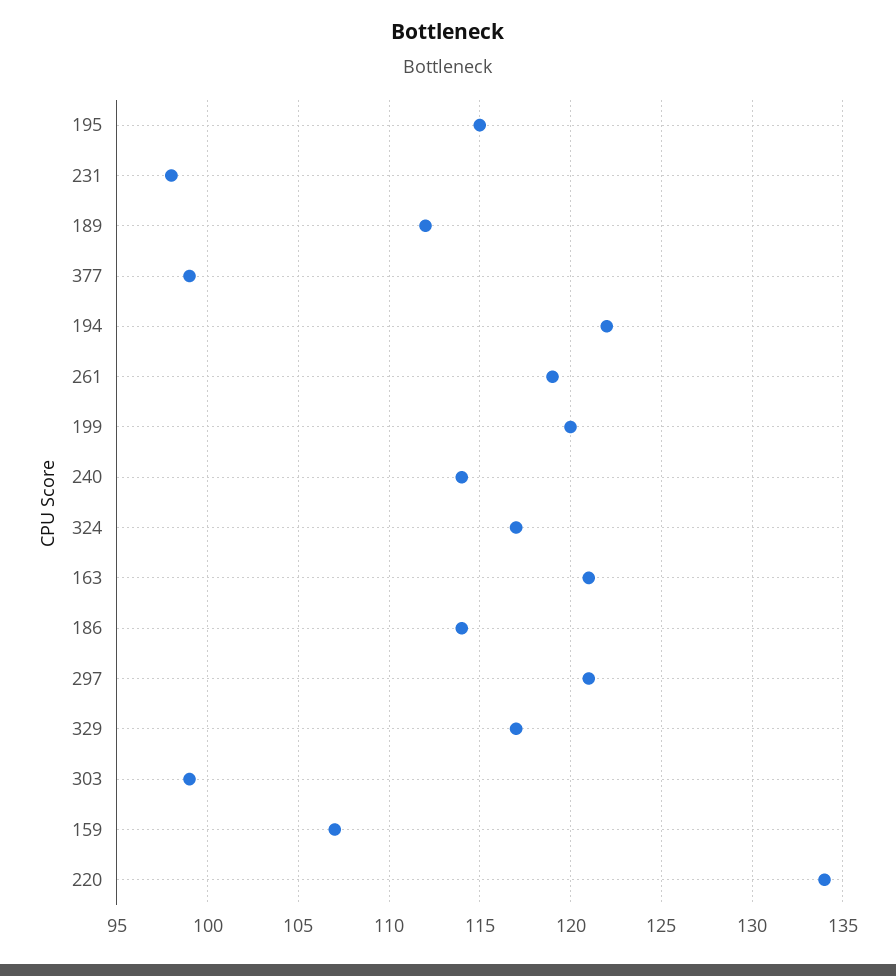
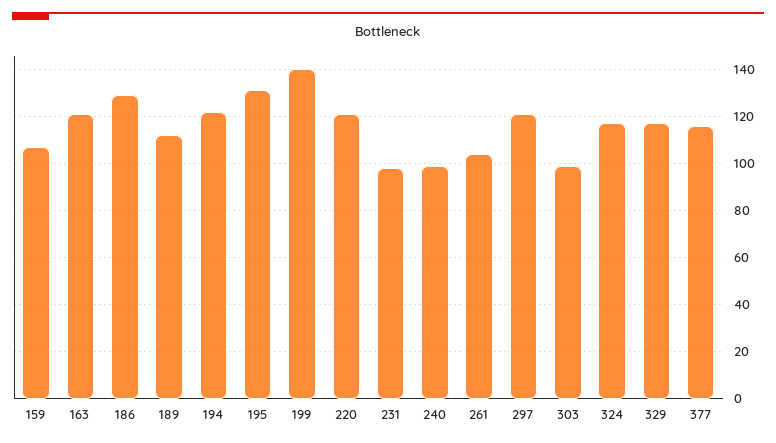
195: 115 -> 130
377: 99 -> 115
261: 119 -> 105
199: 120 -> 140
240: 114 -> 100
186: 114 -> 130
220: 134 -> 120

